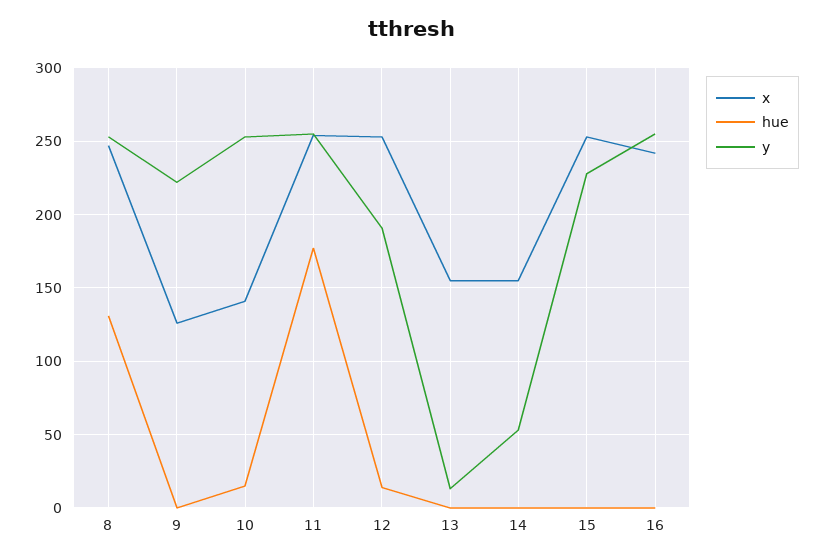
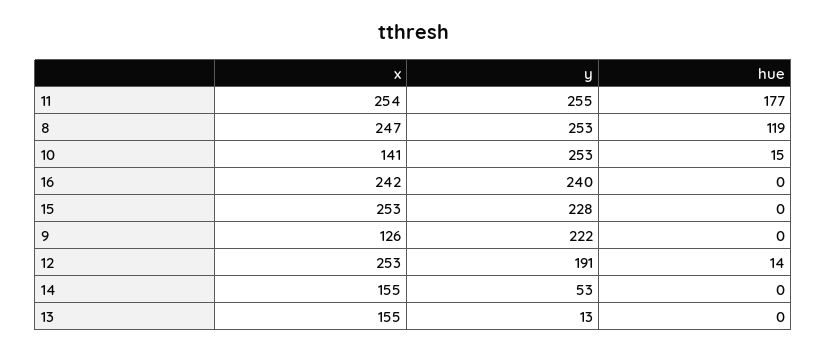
hue, 8: 130 -> 119
y, 16: 255 -> 240

